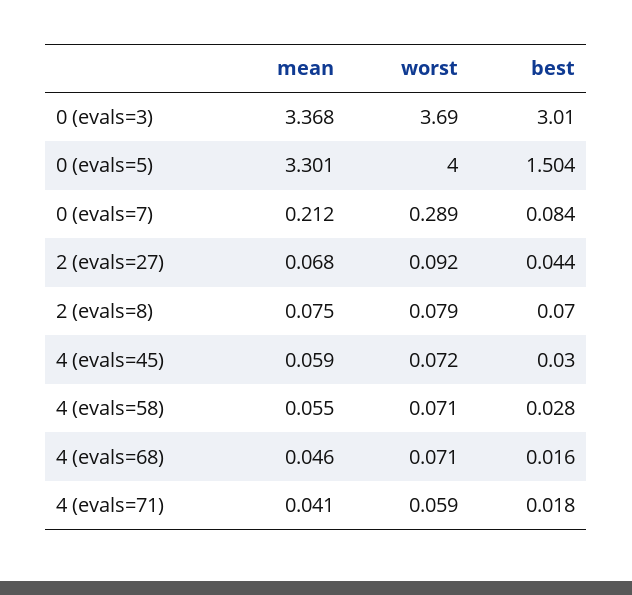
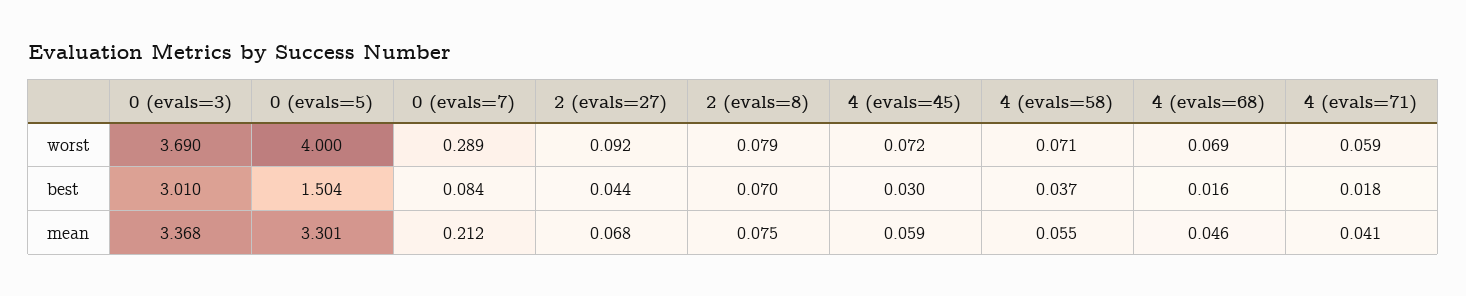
best, 4 (evals=58): 0.028 -> 0.037
worst, 4 (evals=68): 0.071 -> 0.069

